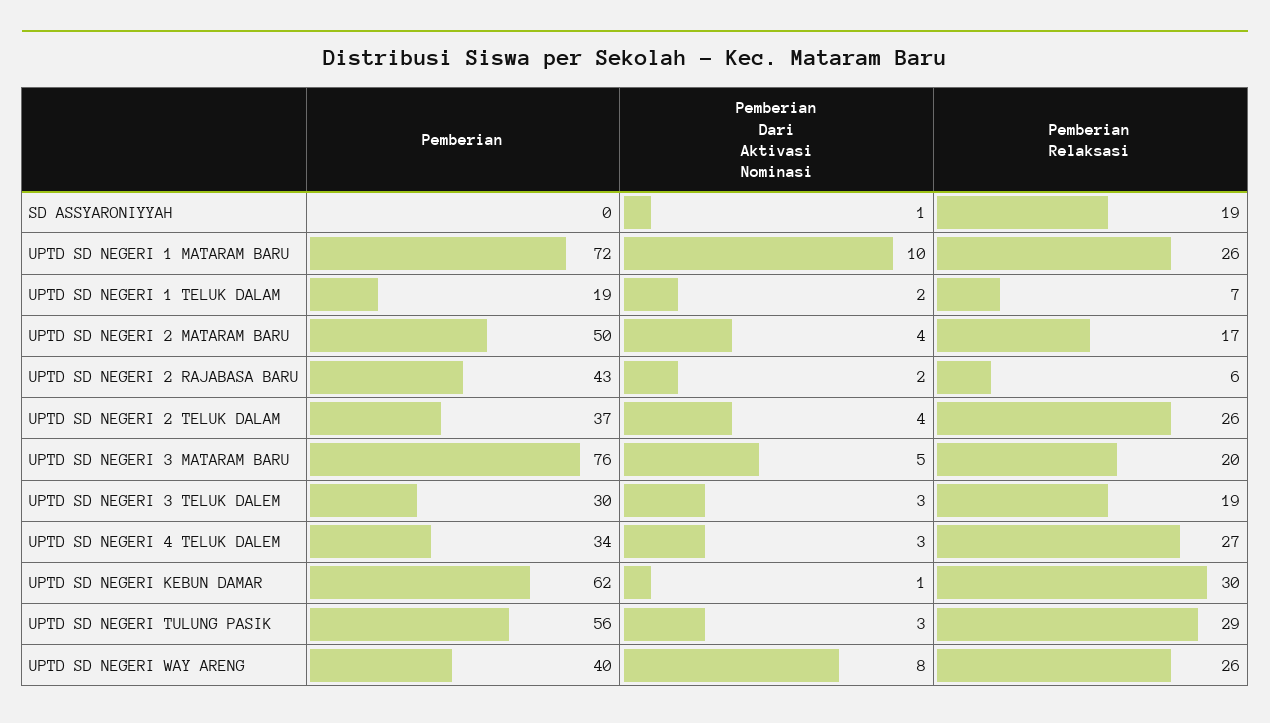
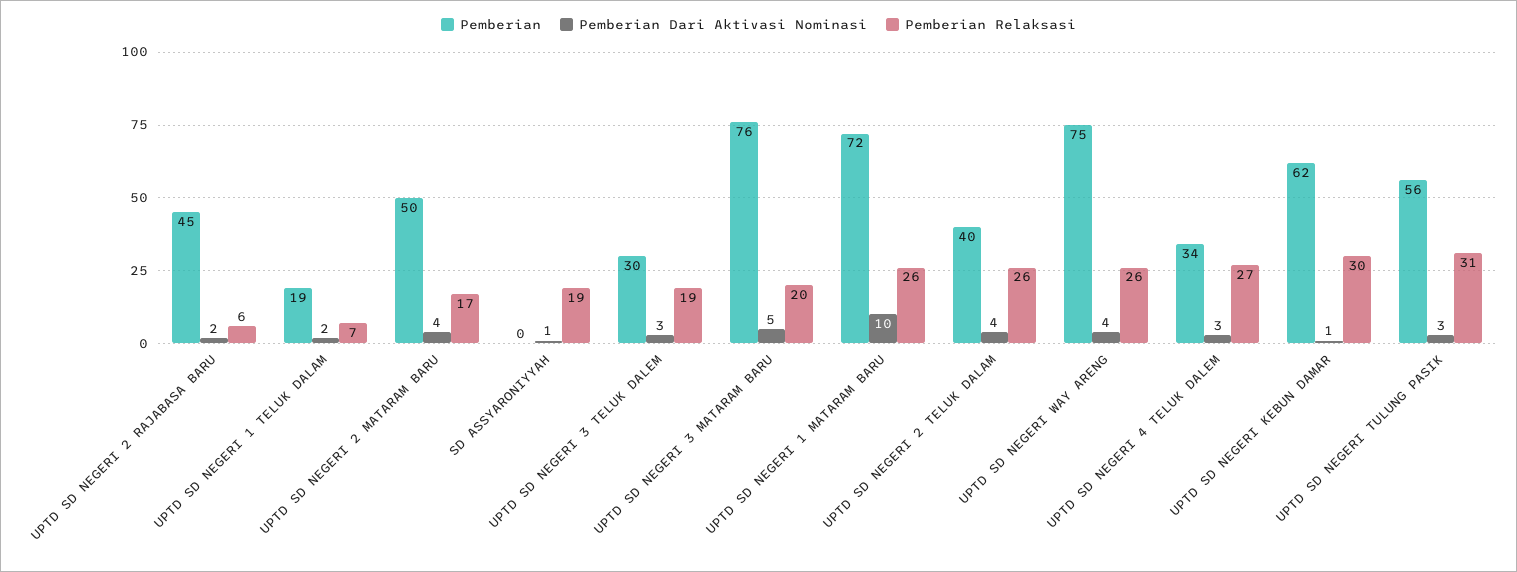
Pemberian, UPTD SD NEGERI 2 RAJABASA BARU: 43 -> 45
Pemberian, UPTD SD NEGERI 2 TELUK DALAM: 37 -> 40
Pemberian Relaksasi, UPTD SD NEGERI TULUNG PASIK: 29 -> 31
Pemberian, UPTD SD NEGERI WAY ARENG: 40 -> 75
Pemberian Dari Aktivasi Nominasi, UPTD SD NEGERI WAY ARENG: 8 -> 4

